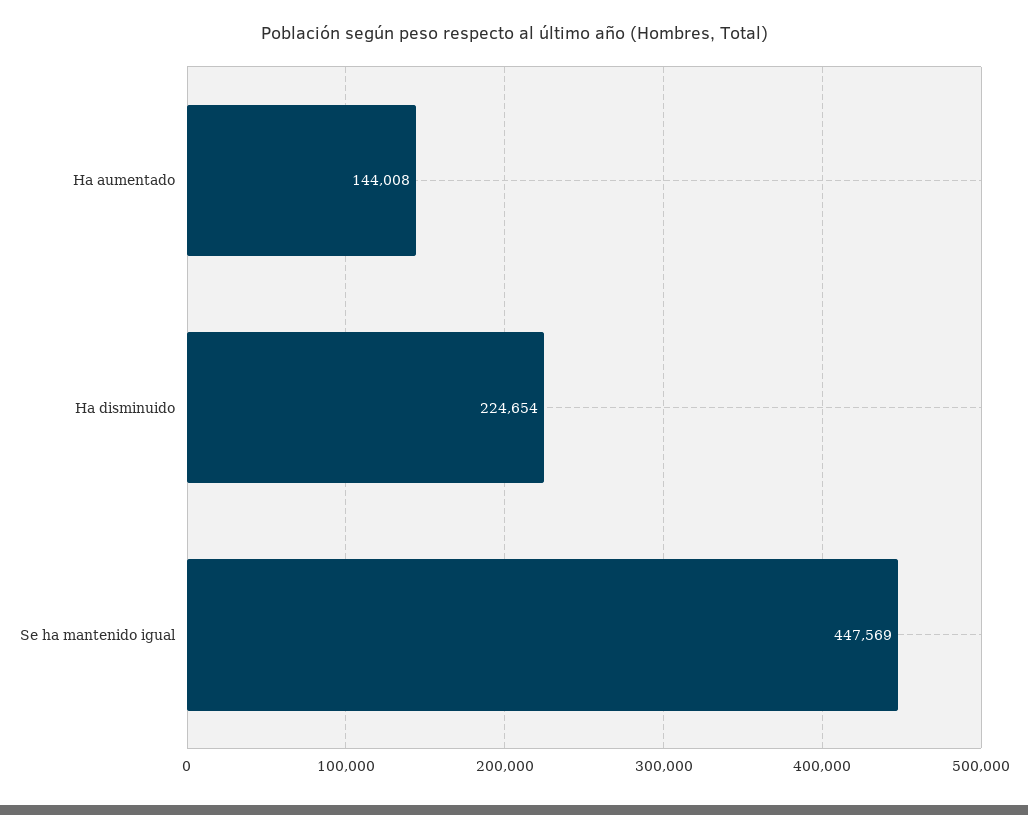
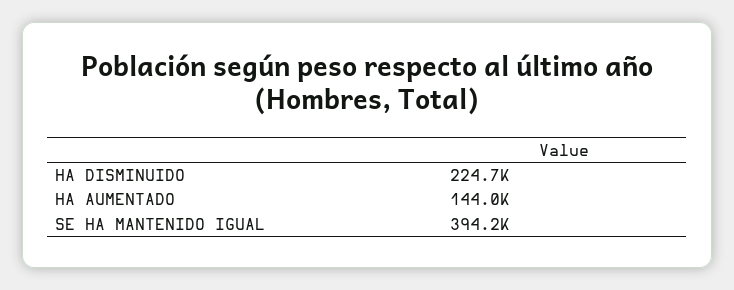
Se ha mantenido igual: 447569 -> 394200

